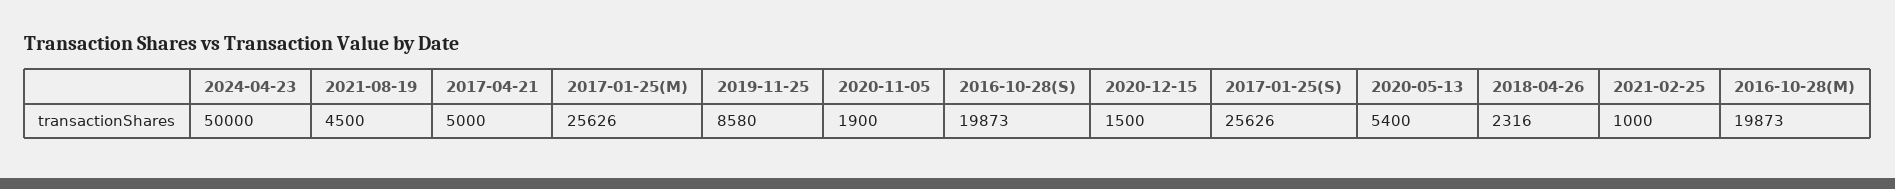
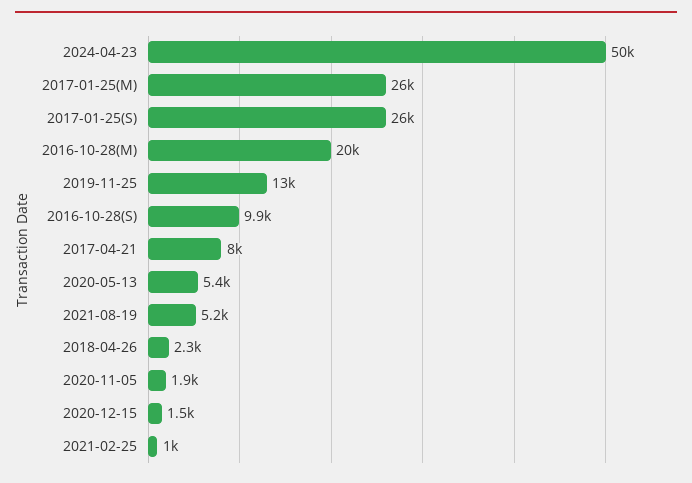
2021-08-19: 4500 -> 5200
2017-04-21: 5000 -> 8000
2019-11-25: 8580 -> 13000
2016-10-28(S): 19873 -> 9900

